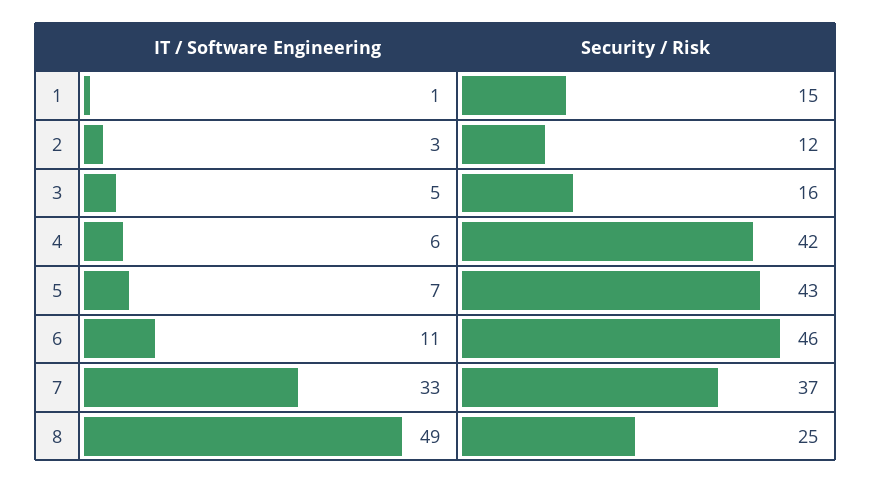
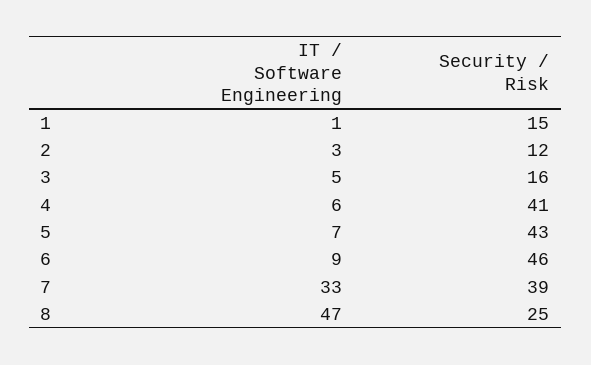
Security / Risk, 4: 42 -> 41
IT / Software Engineering, 6: 11 -> 9
Security / Risk, 7: 37 -> 39
IT / Software Engineering, 8: 49 -> 47

